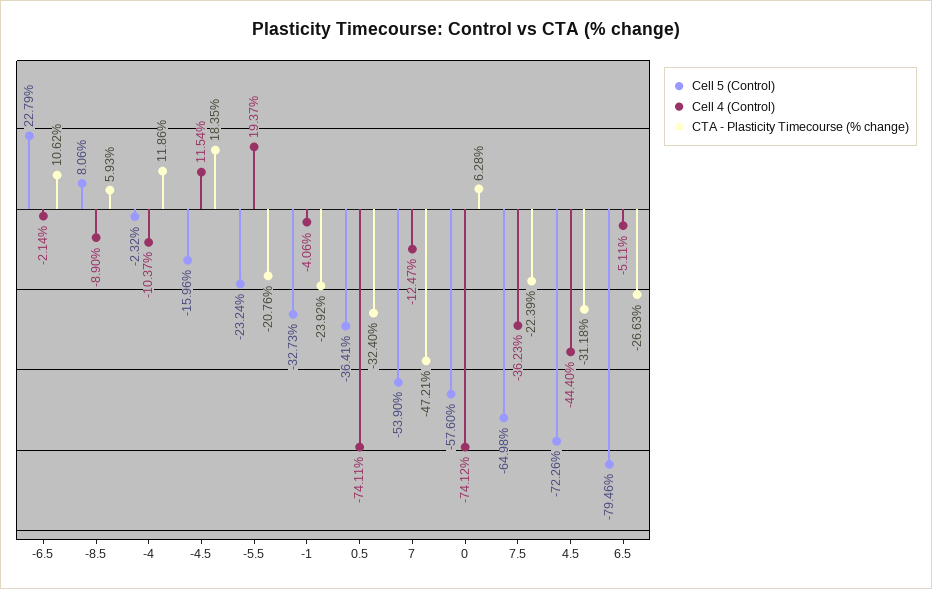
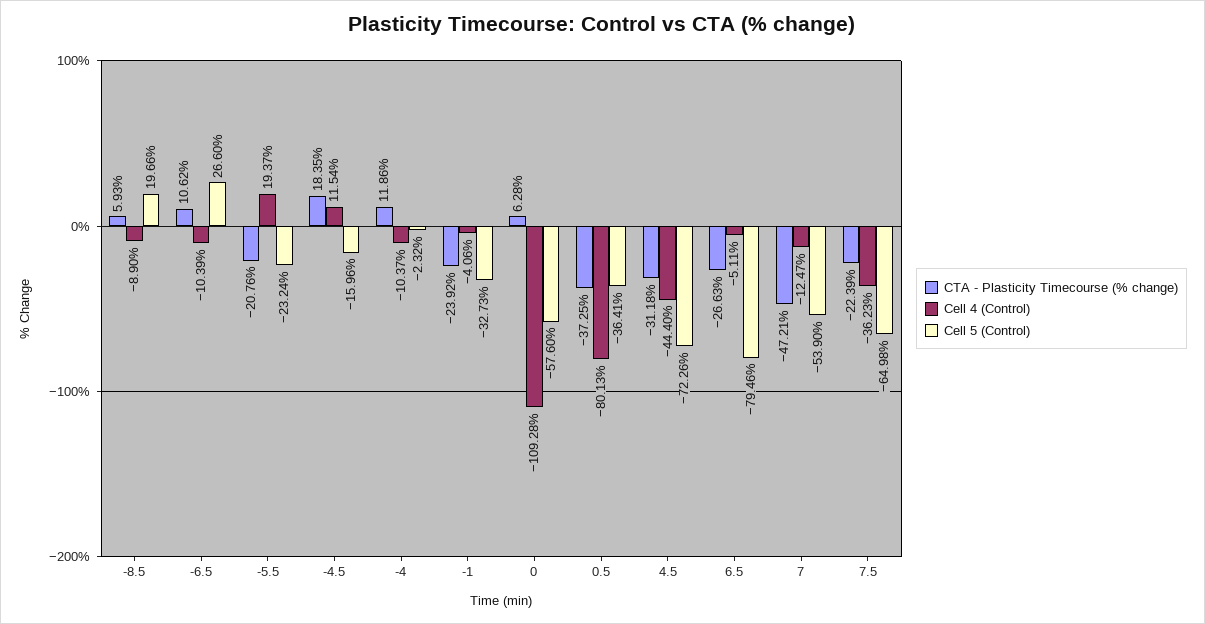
Cell 5 (Control), -6.5: 22.79 -> 26.6
Cell 4 (Control), -6.5: -2.14 -> -10.39
Cell 5 (Control), -8.5: 8.06 -> 19.66
Cell 4 (Control), 0.5: -74.11 -> -80.13
CTA - Plasticity Timecourse (% change), 0.5: -32.4 -> -37.25
Cell 4 (Control), 0: -74.12 -> -109.28

